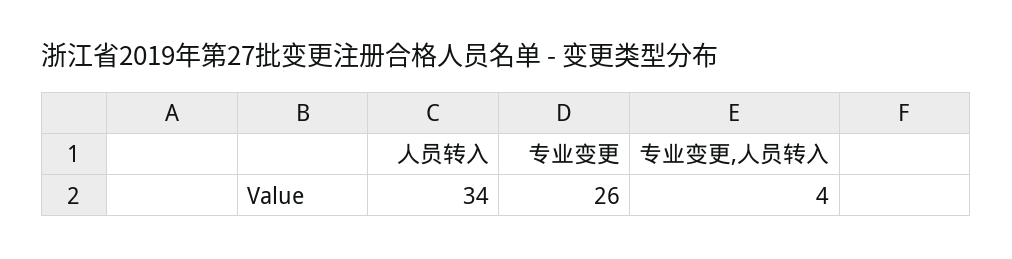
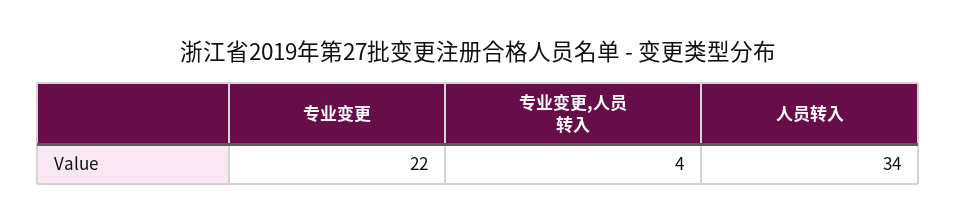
专业变更: 26 -> 22

